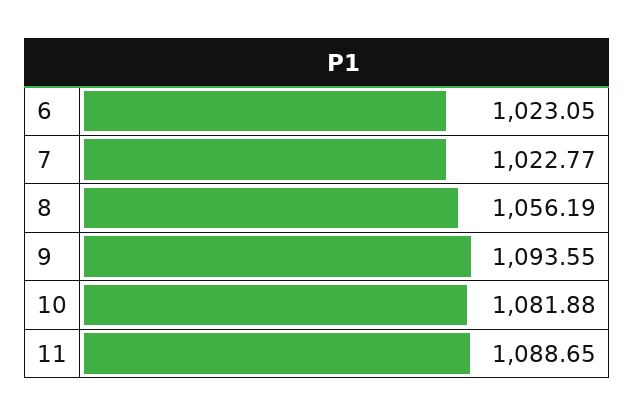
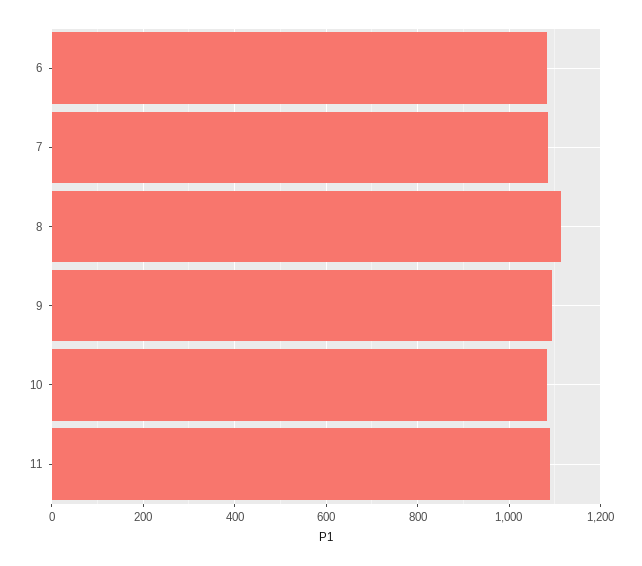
6: 1023.05 -> 1080
7: 1022.77 -> 1080
8: 1056.19 -> 1120

